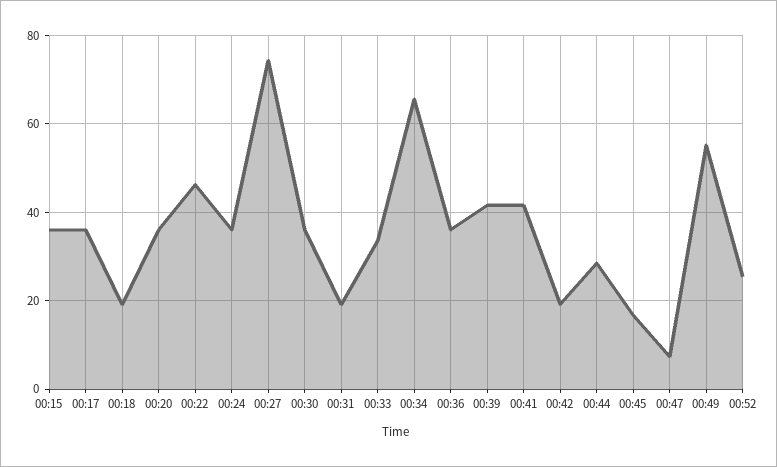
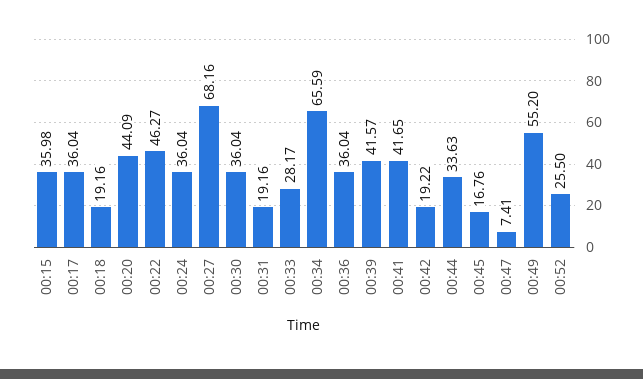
00:20: 36 -> 44.09
00:27: 74 -> 68.16
00:33: 34 -> 28.17
00:44: 28 -> 33.63

